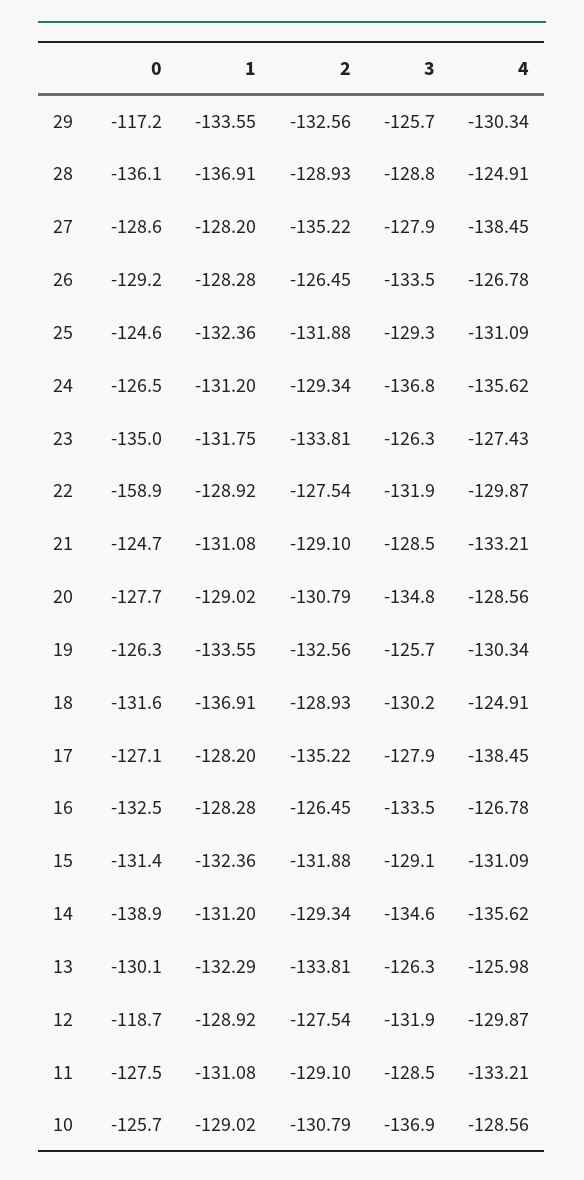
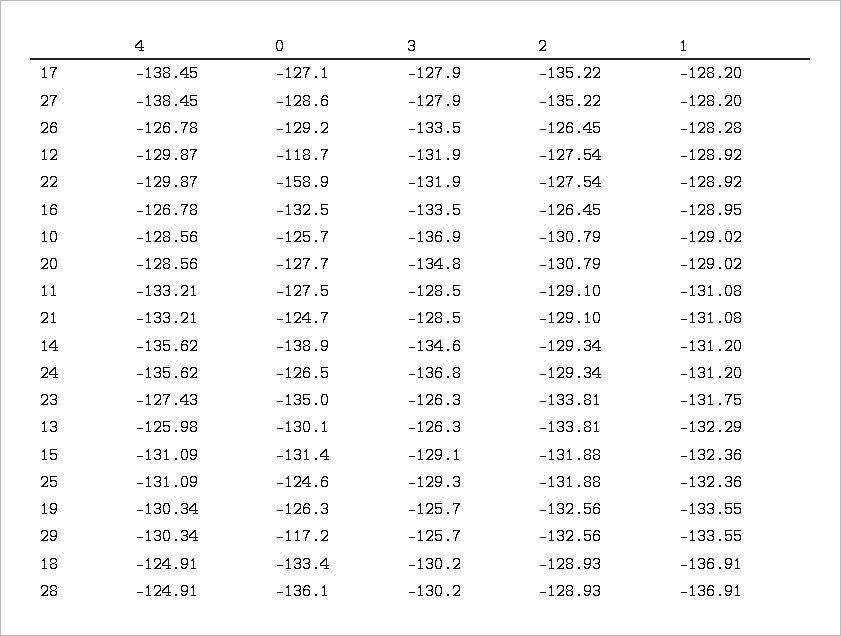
3, 28: -128.8 -> -130.2
0, 18: -131.6 -> -133.4
1, 16: -128.28 -> -128.95

